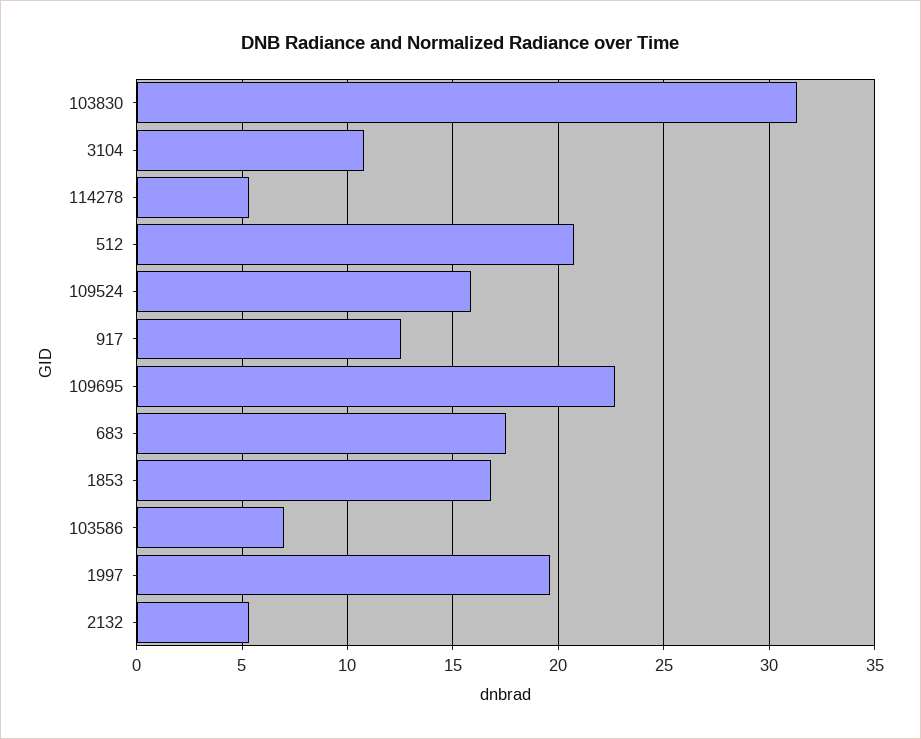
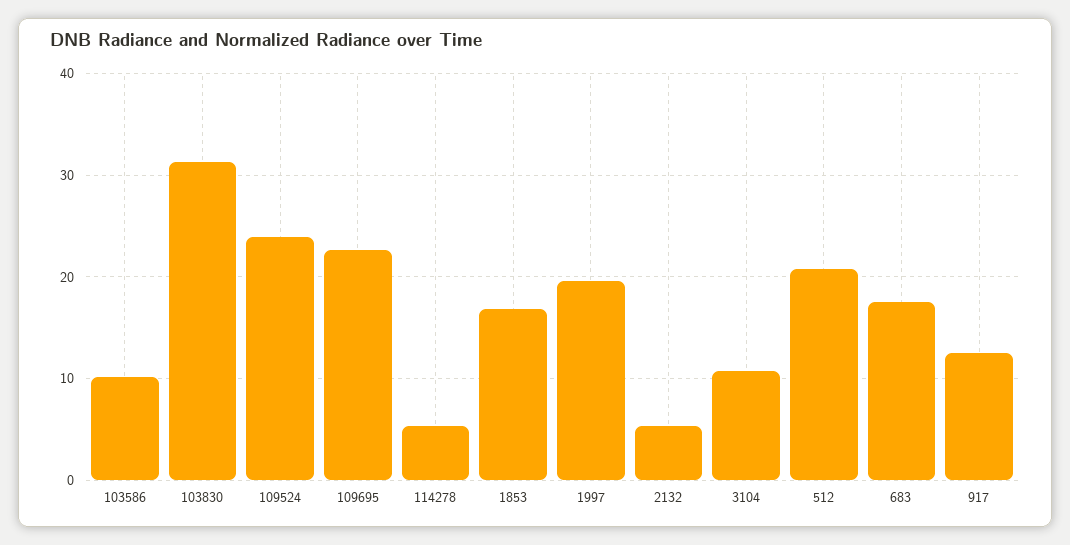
109524: 16 -> 24
103586: 7 -> 10

